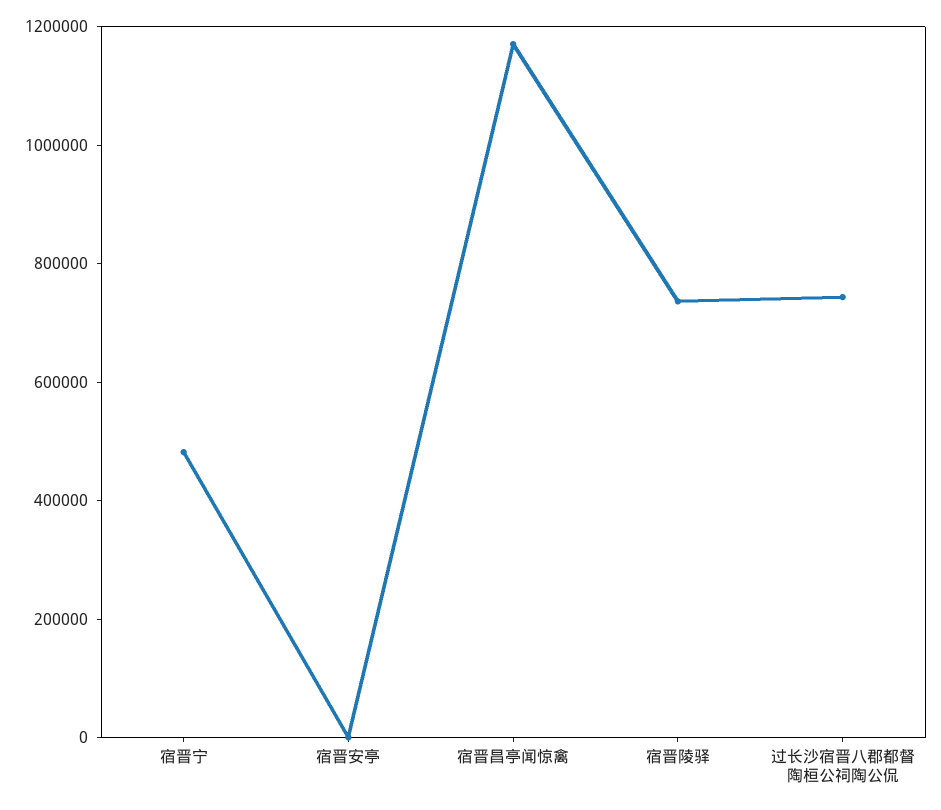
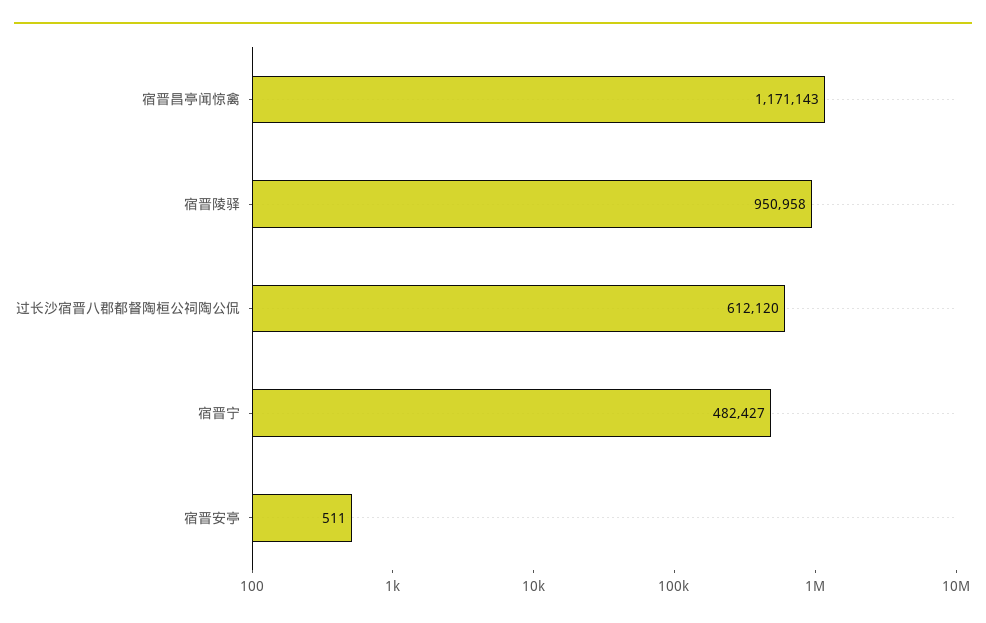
宿晋陵驿: 750000 -> 950958
过长沙宿晋八郡都督陶桓公祠陶公侃: 750000 -> 612120

